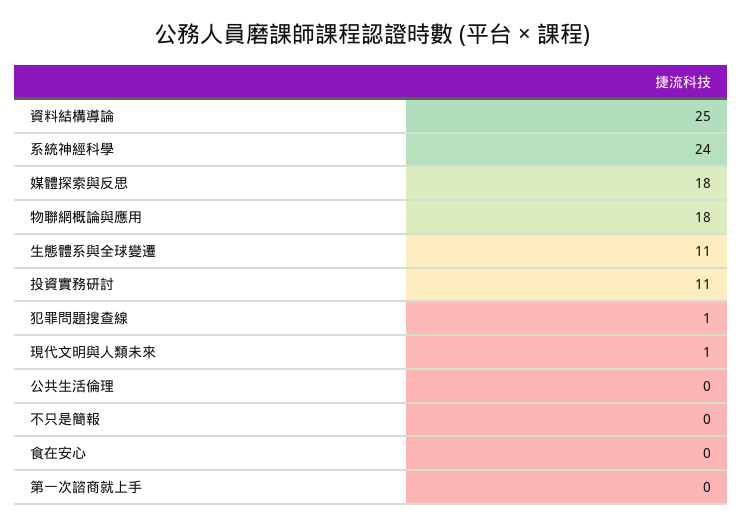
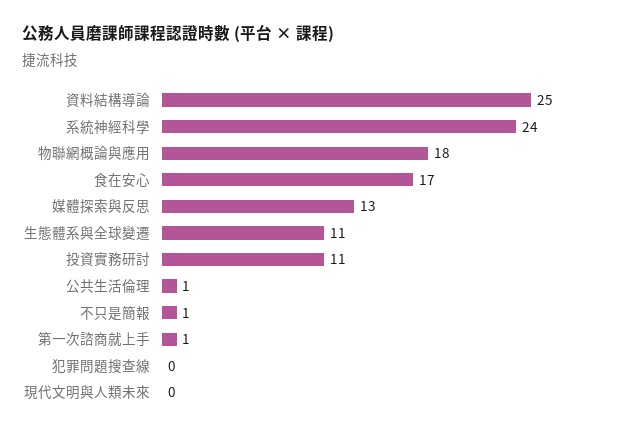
媒體探索與反思: 18 -> 13
犯罪問題搜查線: 1 -> 0
現代文明與人類未來: 1 -> 0
公共生活倫理: 0 -> 1
不只是簡報: 0 -> 1
食在安心: 0 -> 17
第一次諮商就上手: 0 -> 1

